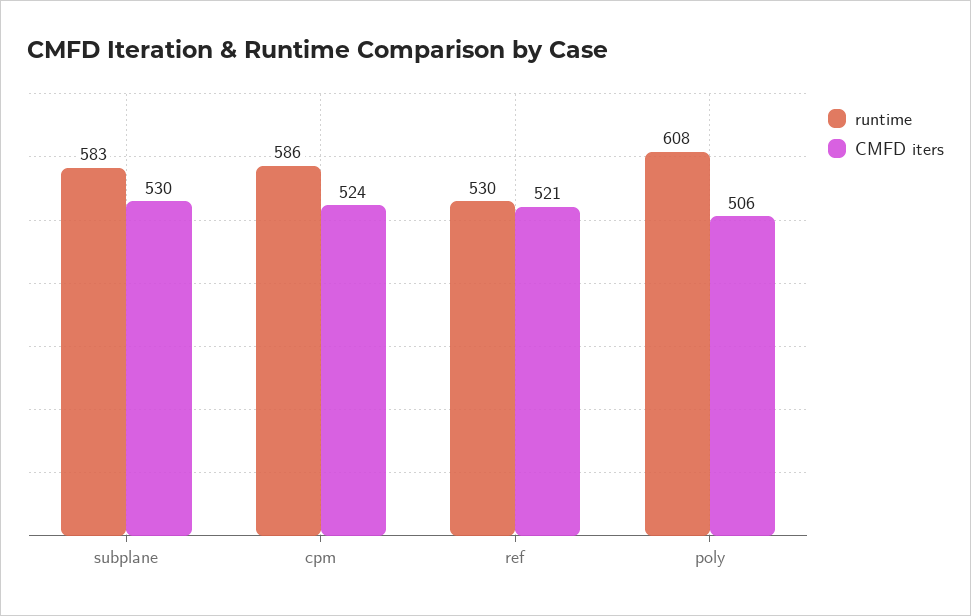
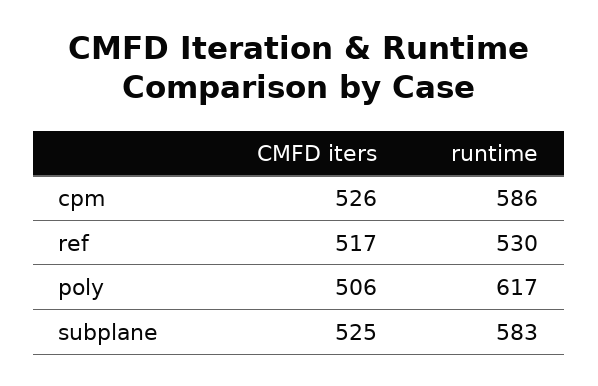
CMFD iters, subplane: 530 -> 525
CMFD iters, cpm: 524 -> 526
CMFD iters, ref: 521 -> 517
runtime, poly: 608 -> 617

